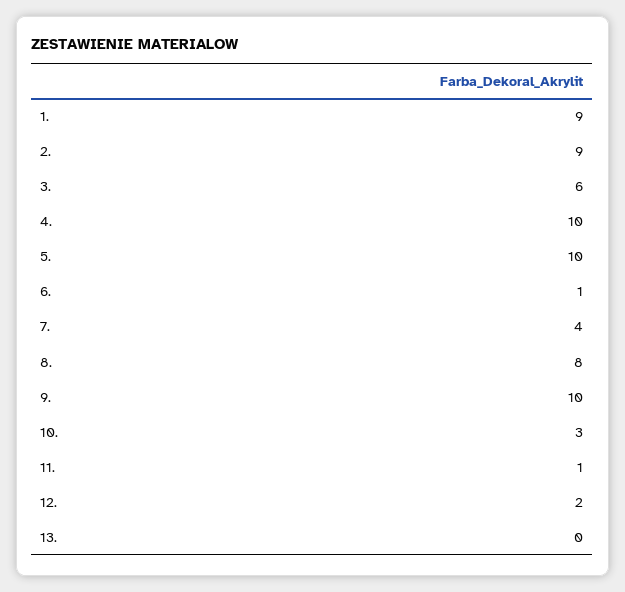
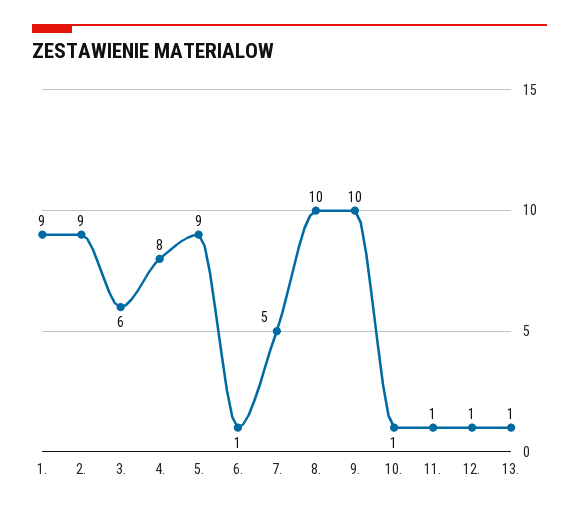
4.: 10 -> 8
5.: 10 -> 9
7.: 4 -> 5
8.: 8 -> 10
10.: 3 -> 1
12.: 2 -> 1
13.: 0 -> 1

